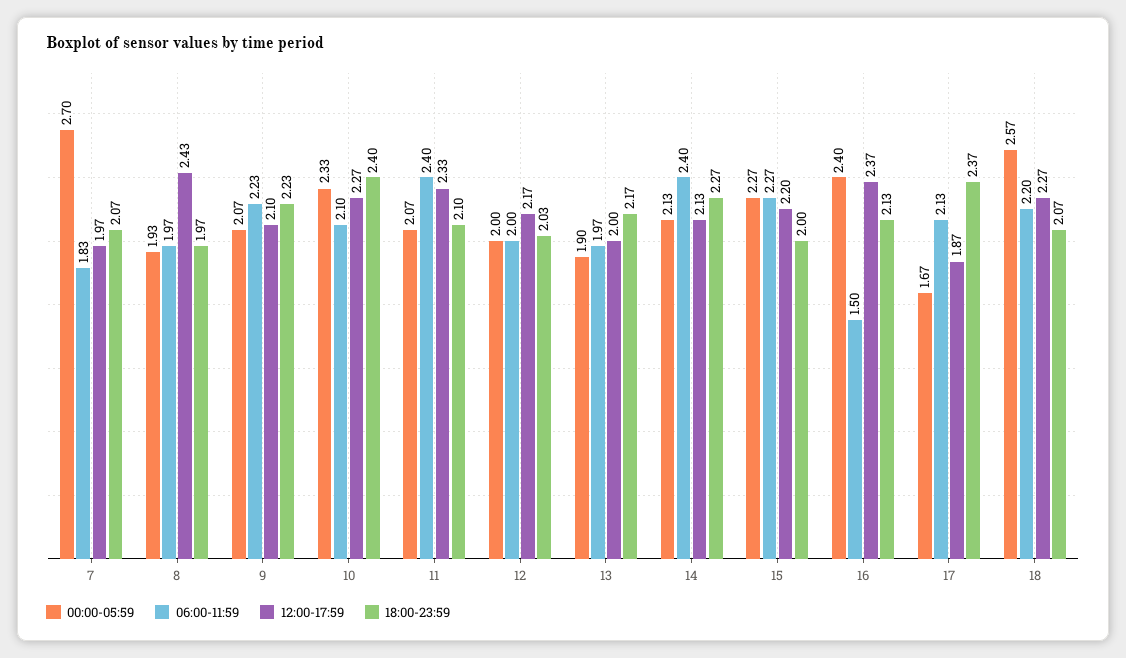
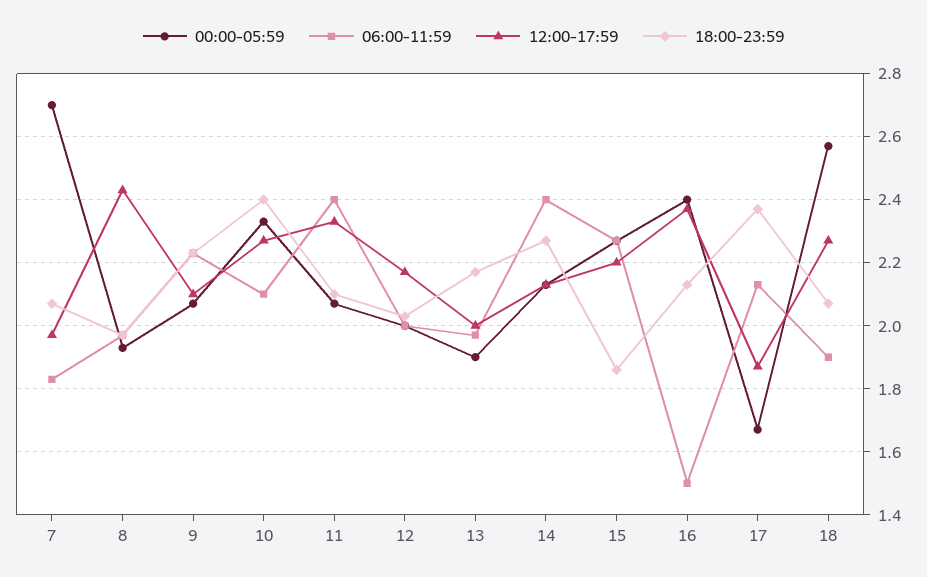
18:00-23:59, 15: 2 -> 1.85
06:00-11:59, 18: 2.2 -> 1.9

